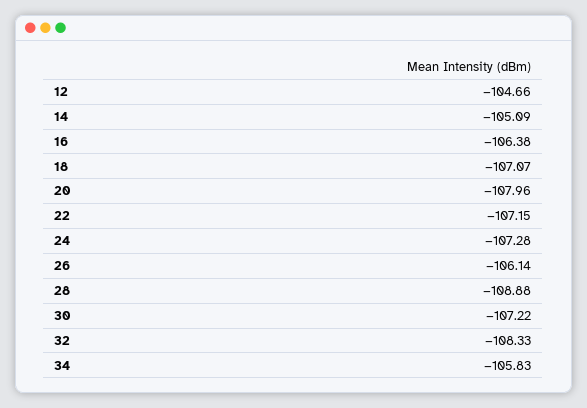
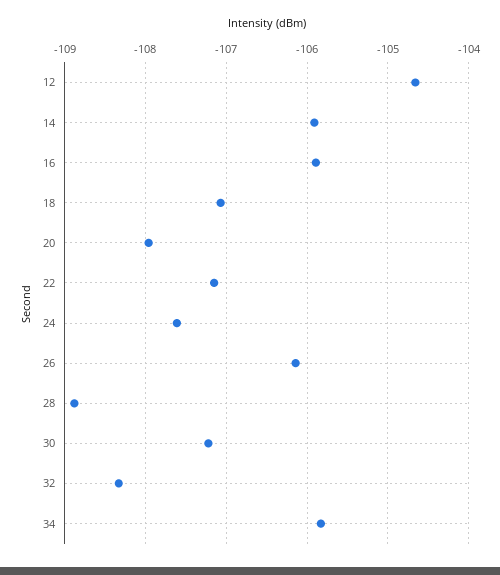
14: -105.09 -> -105.9
16: -106.38 -> -105.9
24: -107.28 -> -107.6

